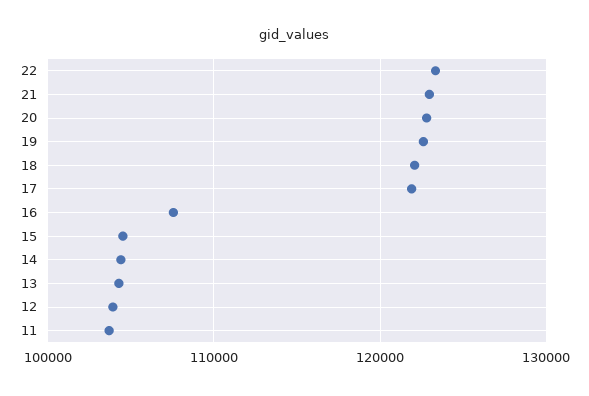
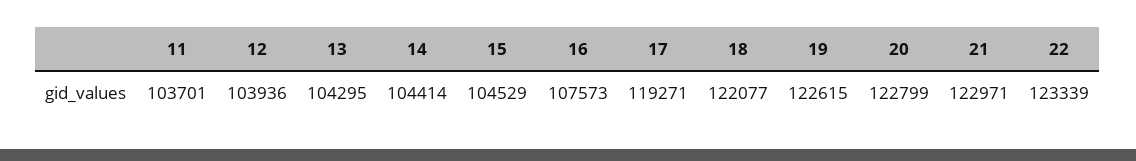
17: 122000 -> 119271

